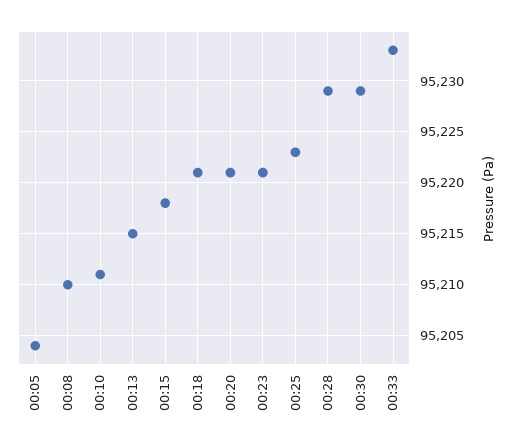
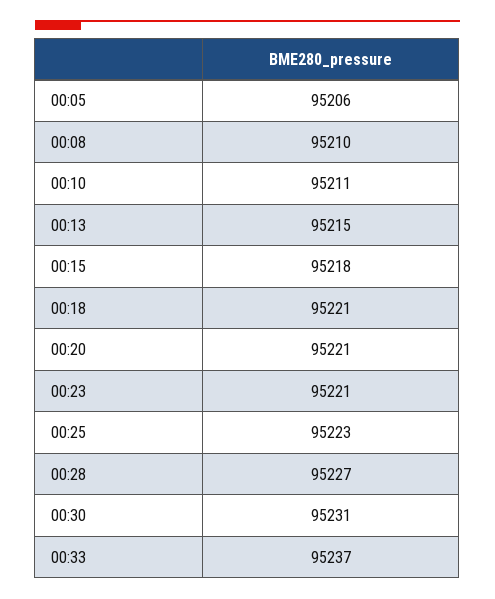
00:05: 95204 -> 95206
00:28: 95229 -> 95227
00:30: 95229 -> 95231
00:33: 95233 -> 95237

